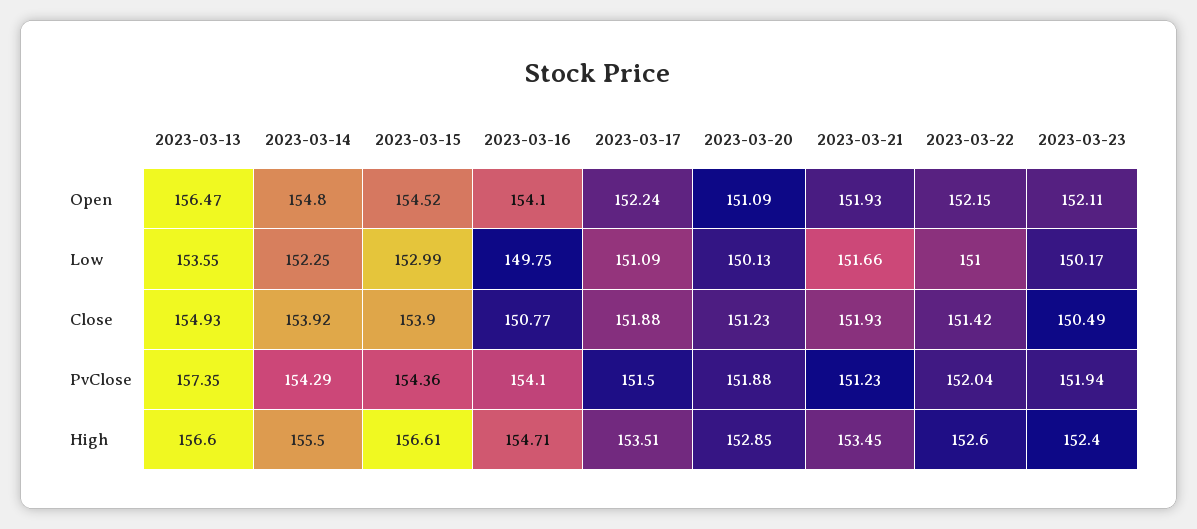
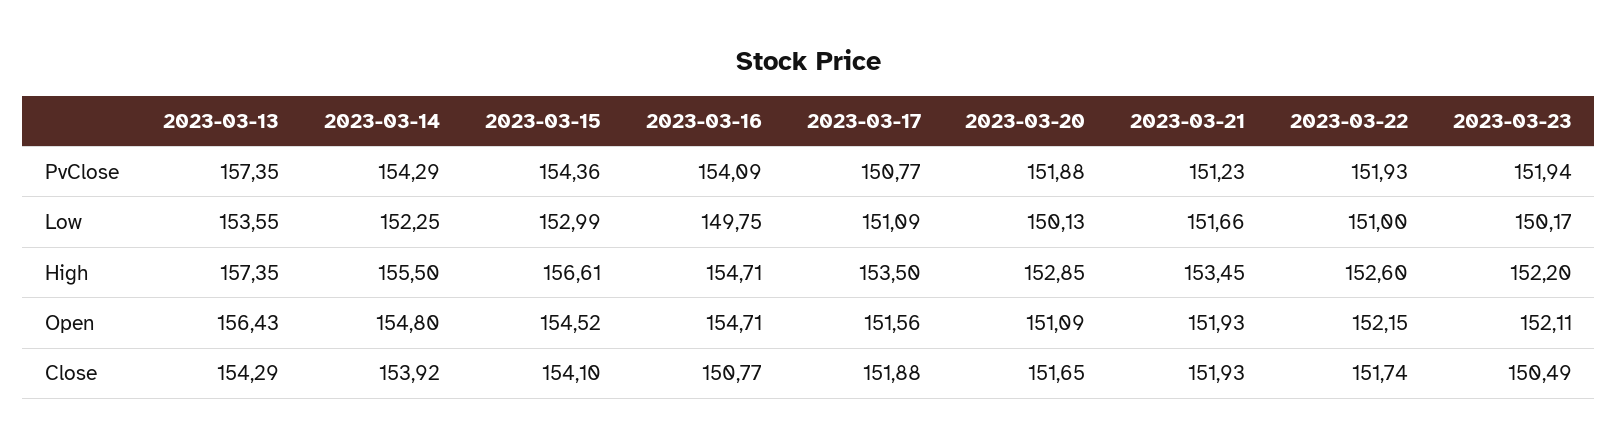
2023-03-13, Open: 156.47 -> 156.43
2023-03-16, Open: 154.1 -> 154.71
2023-03-17, Open: 152.24 -> 151.56
2023-03-13, Close: 154.93 -> 154.29
2023-03-15, Close: 153.9 -> 154.1
2023-03-20, Close: 151.23 -> 151.65
2023-03-22, Close: 151.42 -> 151.74
2023-03-16, PvClose: 154.1 -> 154.09
2023-03-17, PvClose: 151.5 -> 150.77
2023-03-22, PvClose: 152.04 -> 151.93
2023-03-13, High: 156.6 -> 157.35
2023-03-17, High: 153.51 -> 153.5
2023-03-23, High: 152.4 -> 152.2

